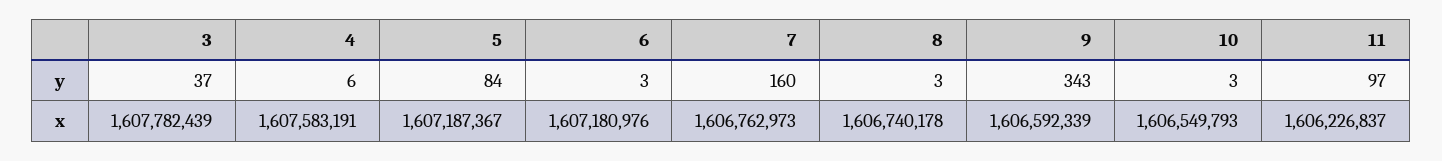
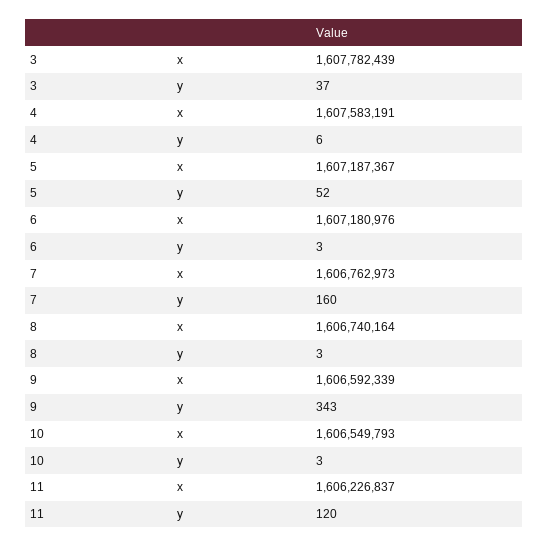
5, y: 84 -> 52
11, y: 97 -> 120
8, x: 1606740178 -> 1606740164

